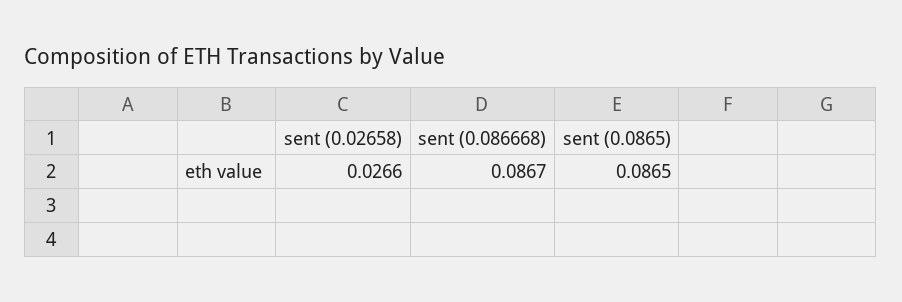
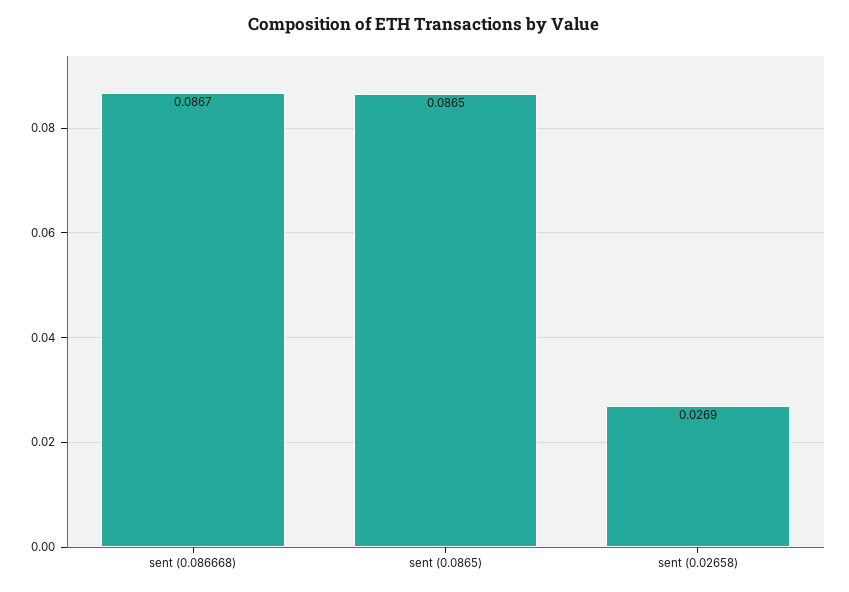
sent (0.02658): 0.0266 -> 0.0269

